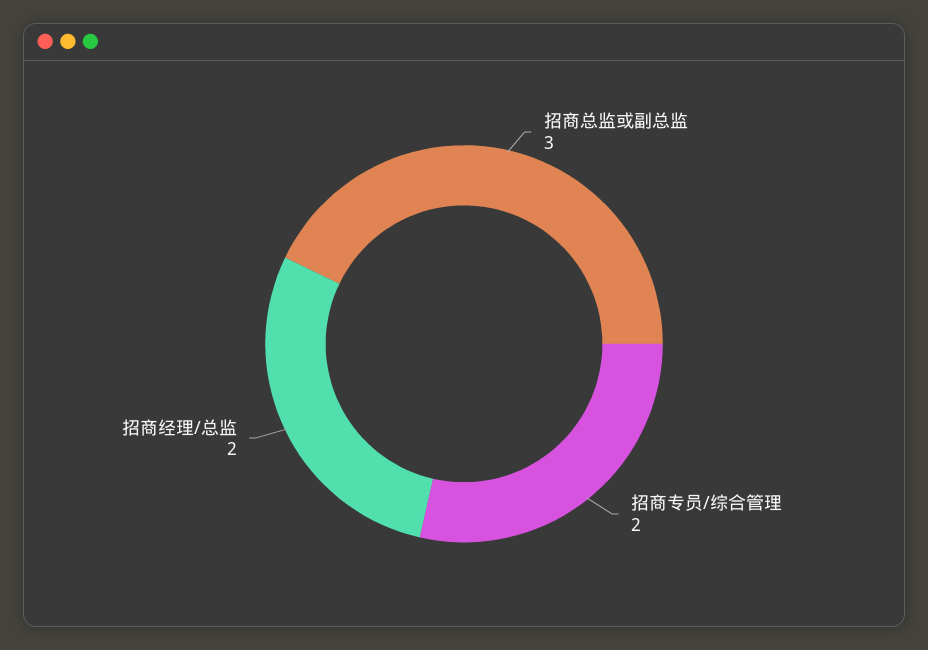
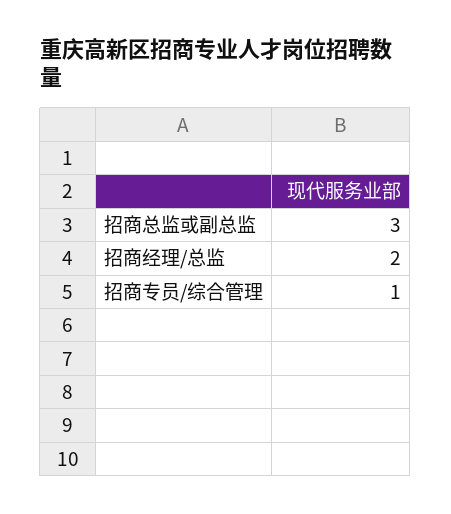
招商专员/综合管理: 2 -> 1

